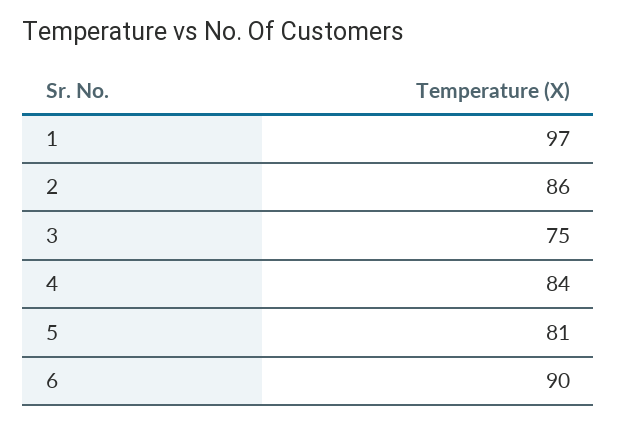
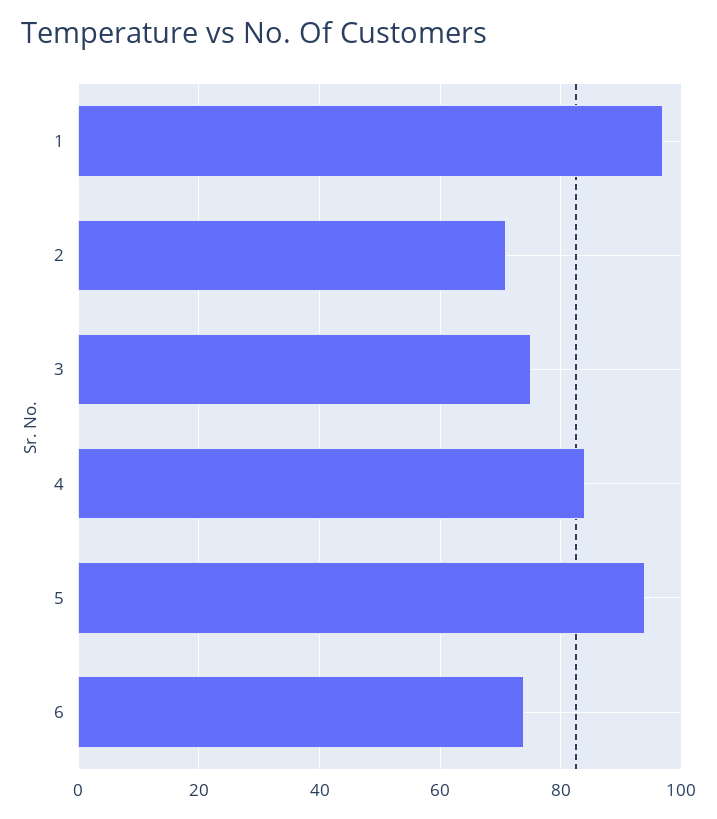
2: 86 -> 70
5: 81 -> 95
6: 90 -> 75

